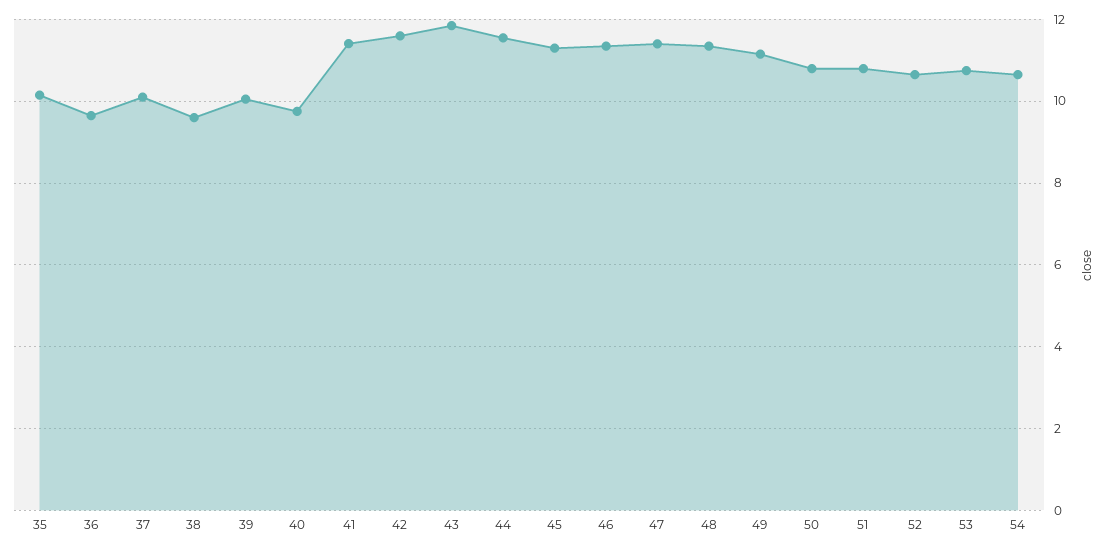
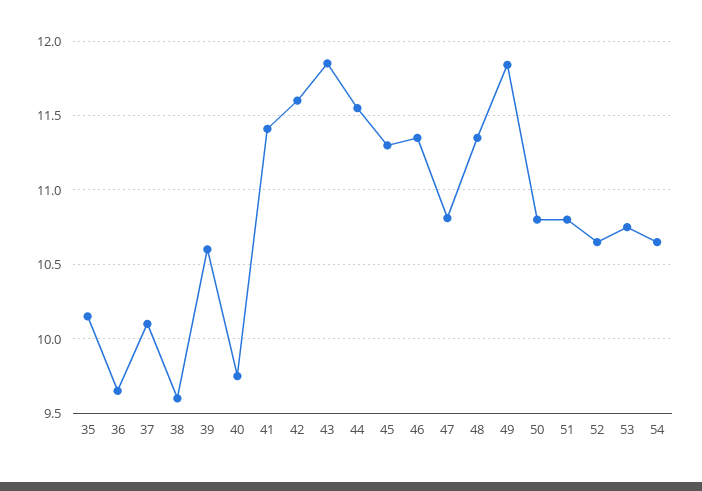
39: 10 -> 10.6
47: 11.4 -> 10.8
49: 11.2 -> 11.85

